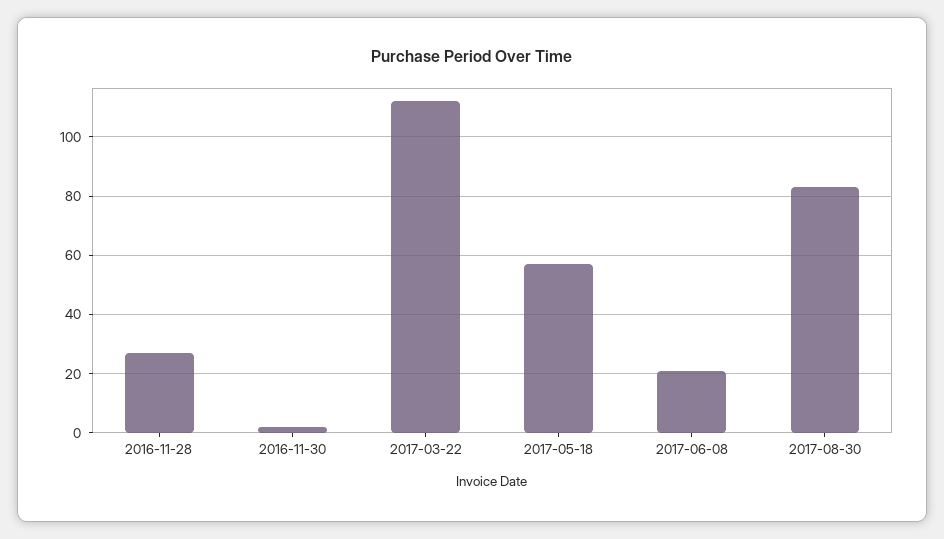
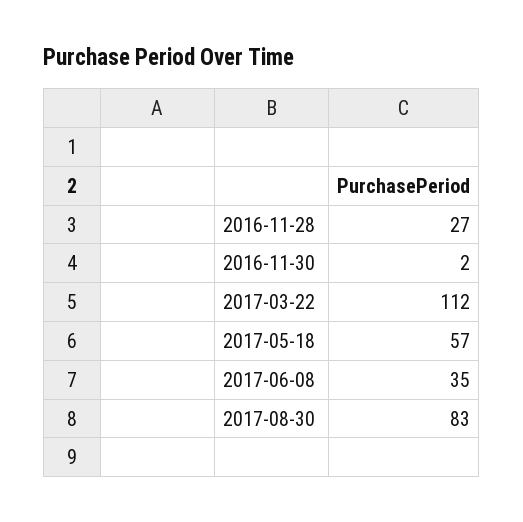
2017-06-08: 20 -> 35

